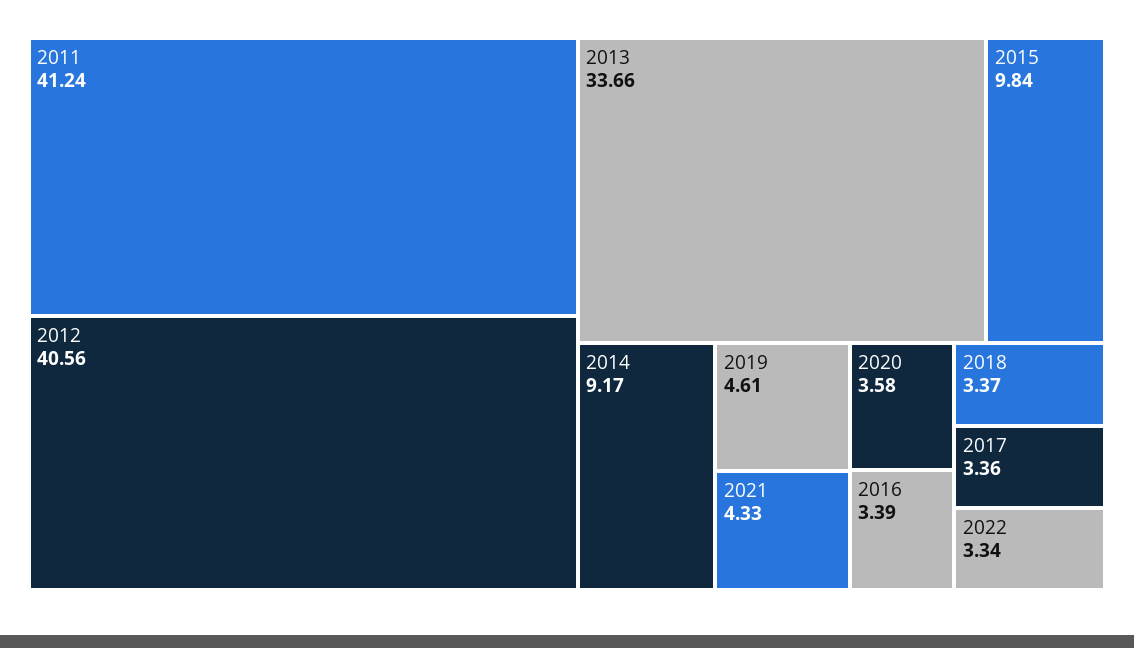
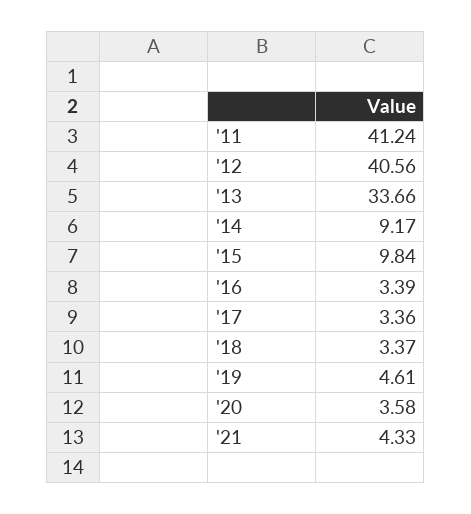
2022: 3.34 -> none

